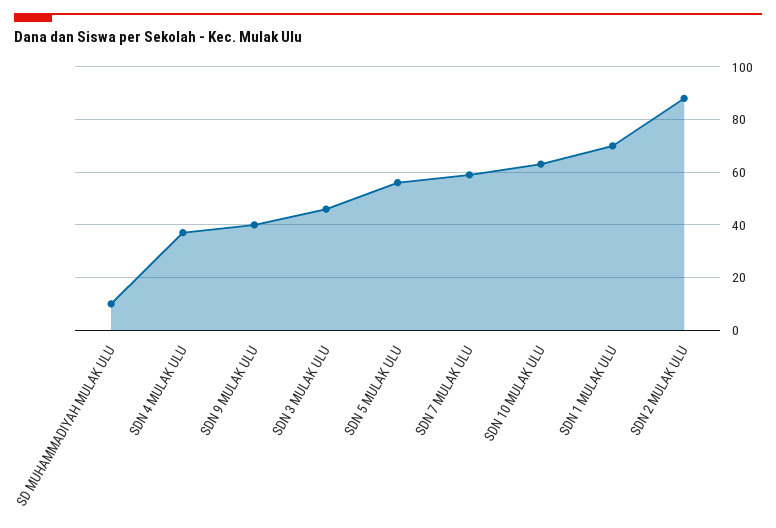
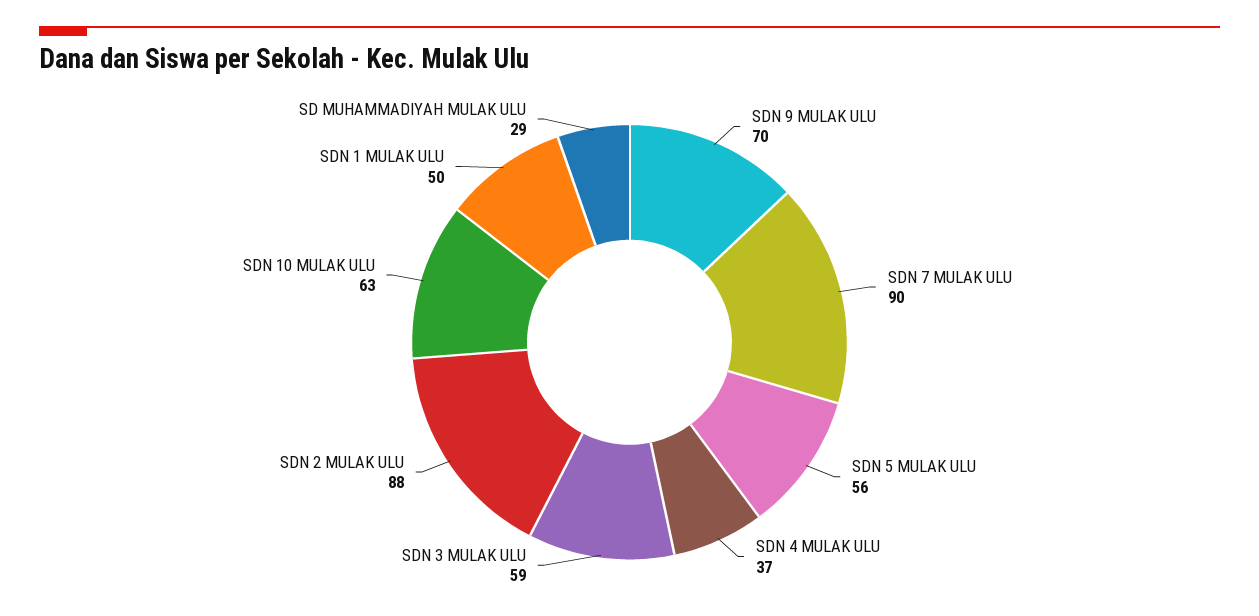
SD MUHAMMADIYAH MULAK ULU: 10 -> 29
SDN 9 MULAK ULU: 40 -> 70
SDN 3 MULAK ULU: 45 -> 59
SDN 7 MULAK ULU: 60 -> 90
SDN 1 MULAK ULU: 70 -> 50

